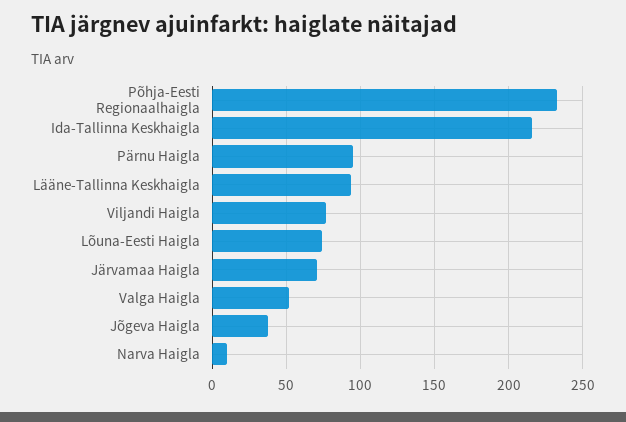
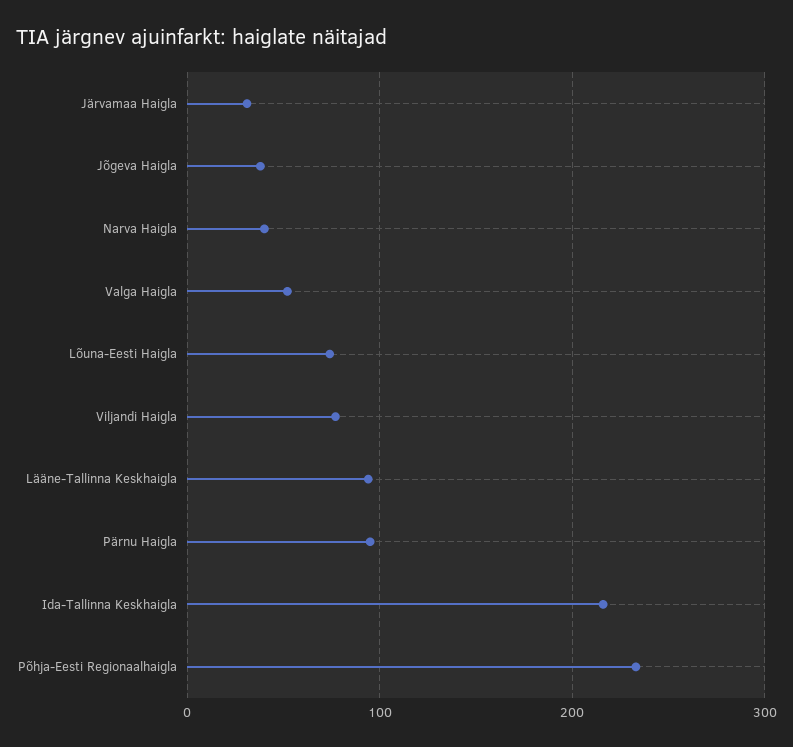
Järvamaa Haigla: 70 -> 30
Narva Haigla: 10 -> 40

